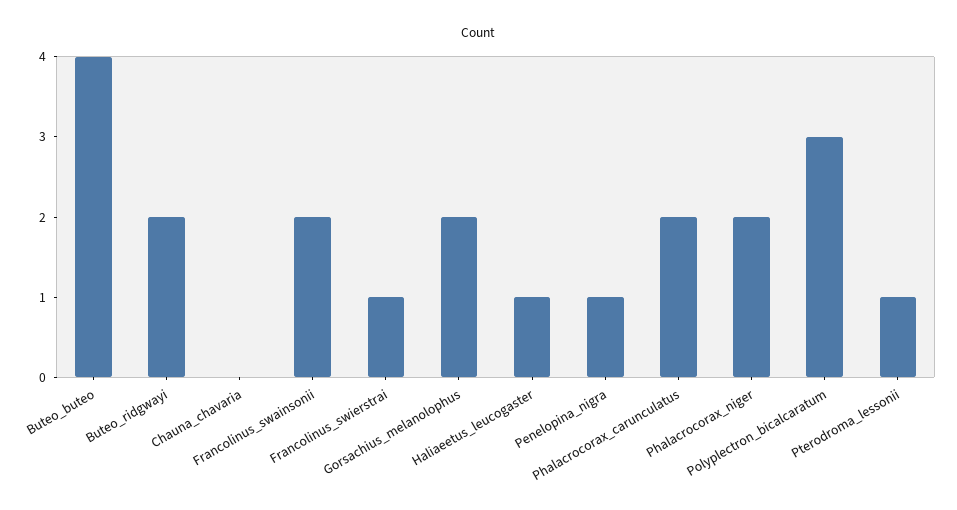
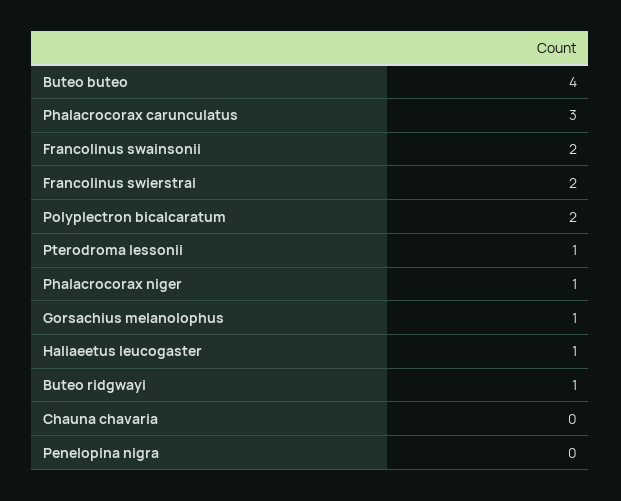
Buteo_ridgwayi: 2 -> 1
Francolinus_swierstrai: 1 -> 2
Gorsachius_melanolophus: 2 -> 1
Penelopina_nigra: 1 -> 0
Phalacrocorax_carunculatus: 2 -> 3
Phalacrocorax_niger: 2 -> 1
Polyplectron_bicalcaratum: 3 -> 2

